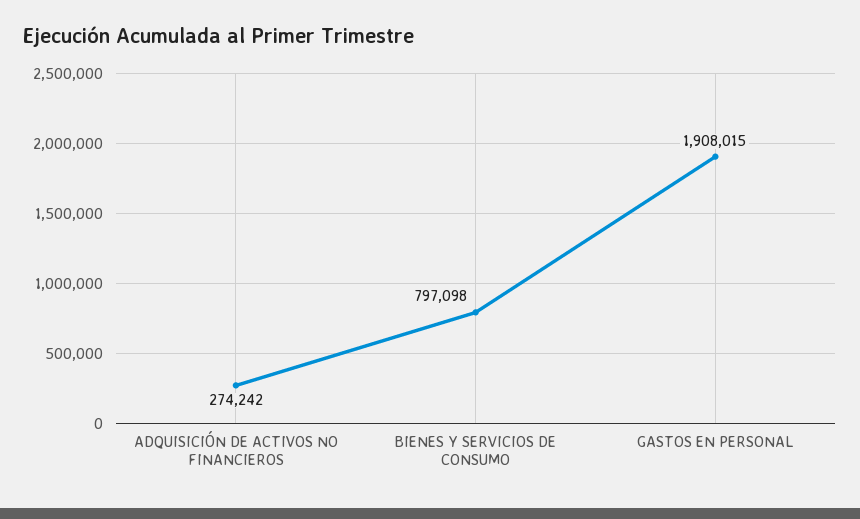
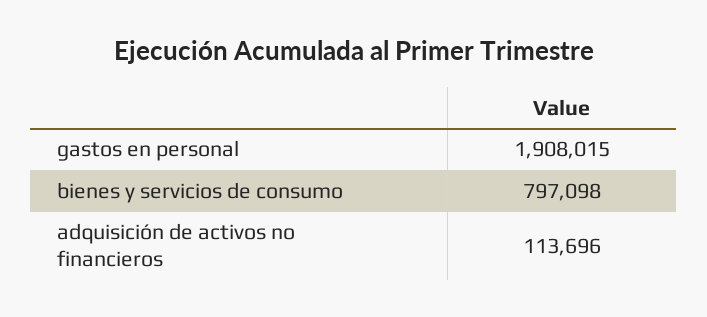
ADQUISICIÓN DE ACTIVOS NO FINANCIEROS: 274242 -> 113696

